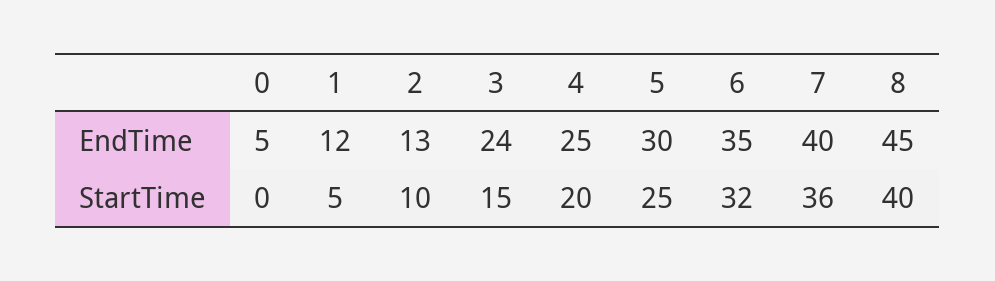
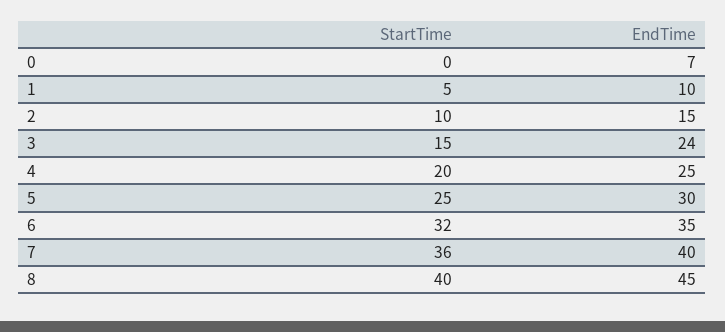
0, EndTime: 5 -> 7
1, EndTime: 12 -> 10
2, EndTime: 13 -> 15

